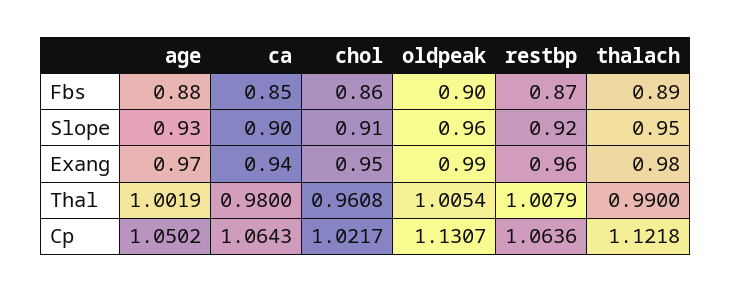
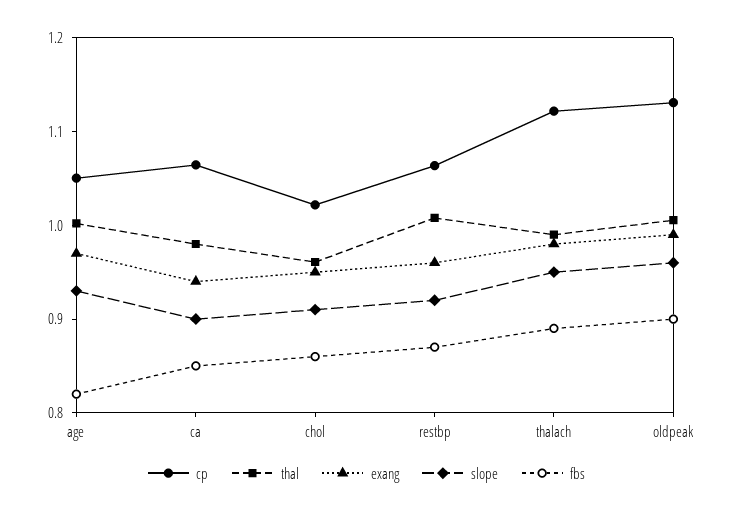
Fbs, age: 0.88 -> 0.82

